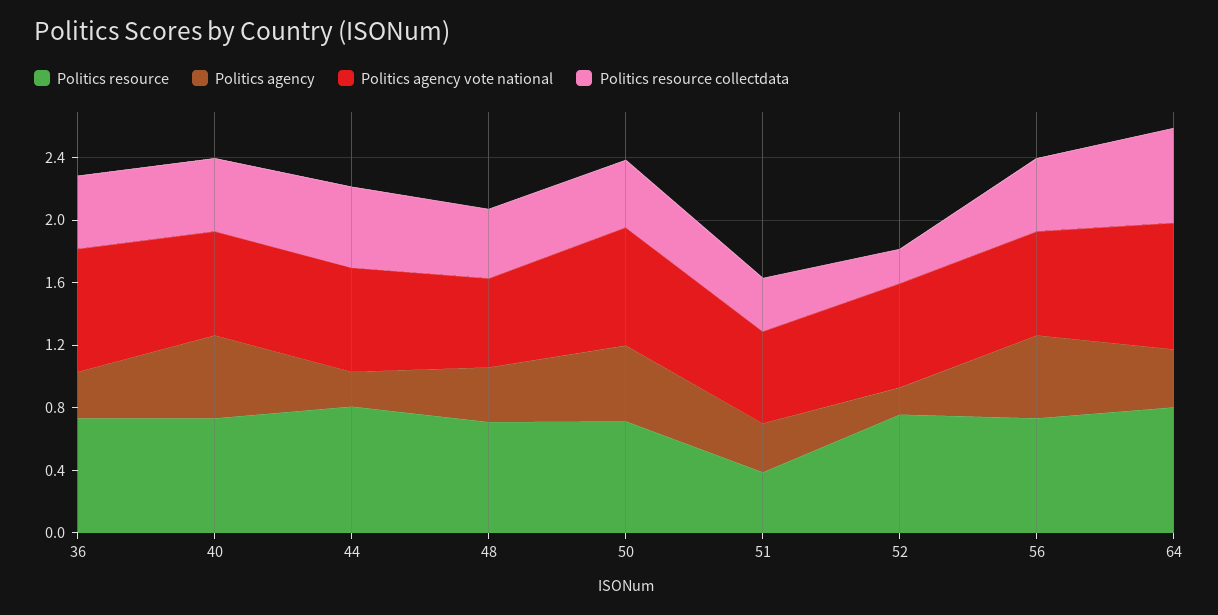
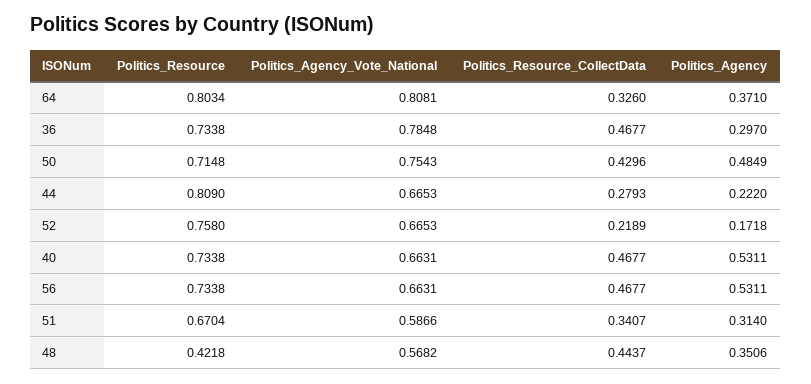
Politics resource collectdata, 44: 0.5 -> 0.2793
Politics resource, 48: 0.7 -> 0.4218
Politics resource, 51: 0.4 -> 0.6704
Politics resource collectdata, 64: 0.6 -> 0.326

